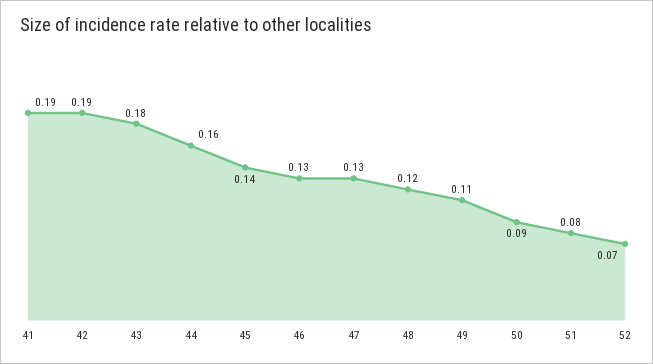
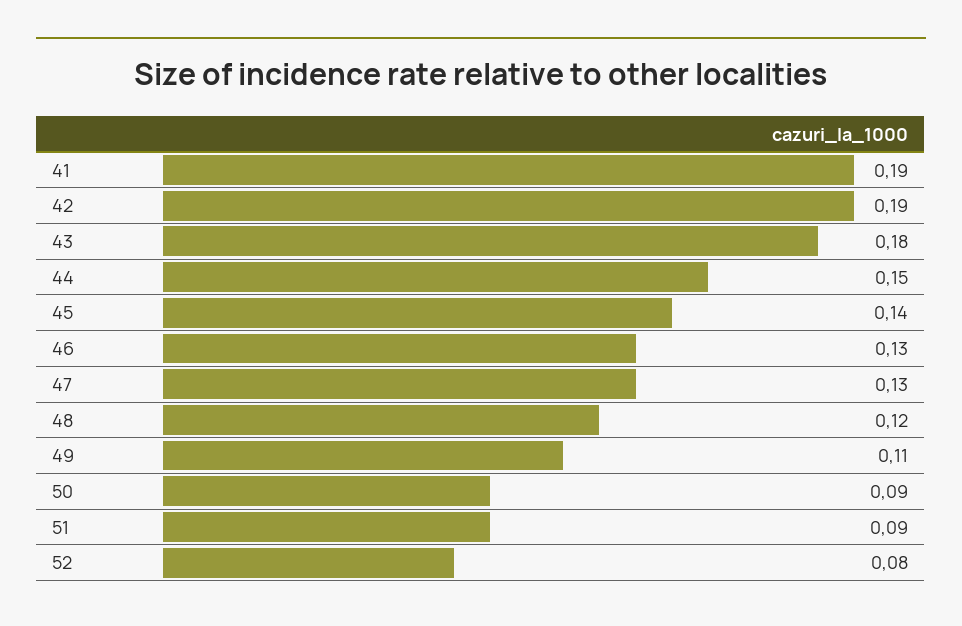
44: 0.16 -> 0.15
51: 0.08 -> 0.09
52: 0.07 -> 0.08

